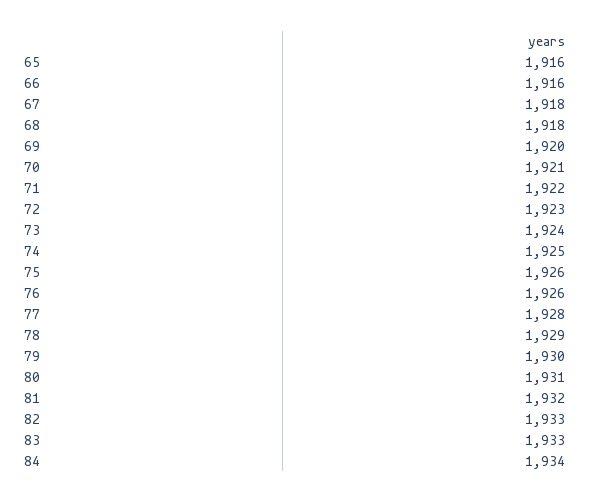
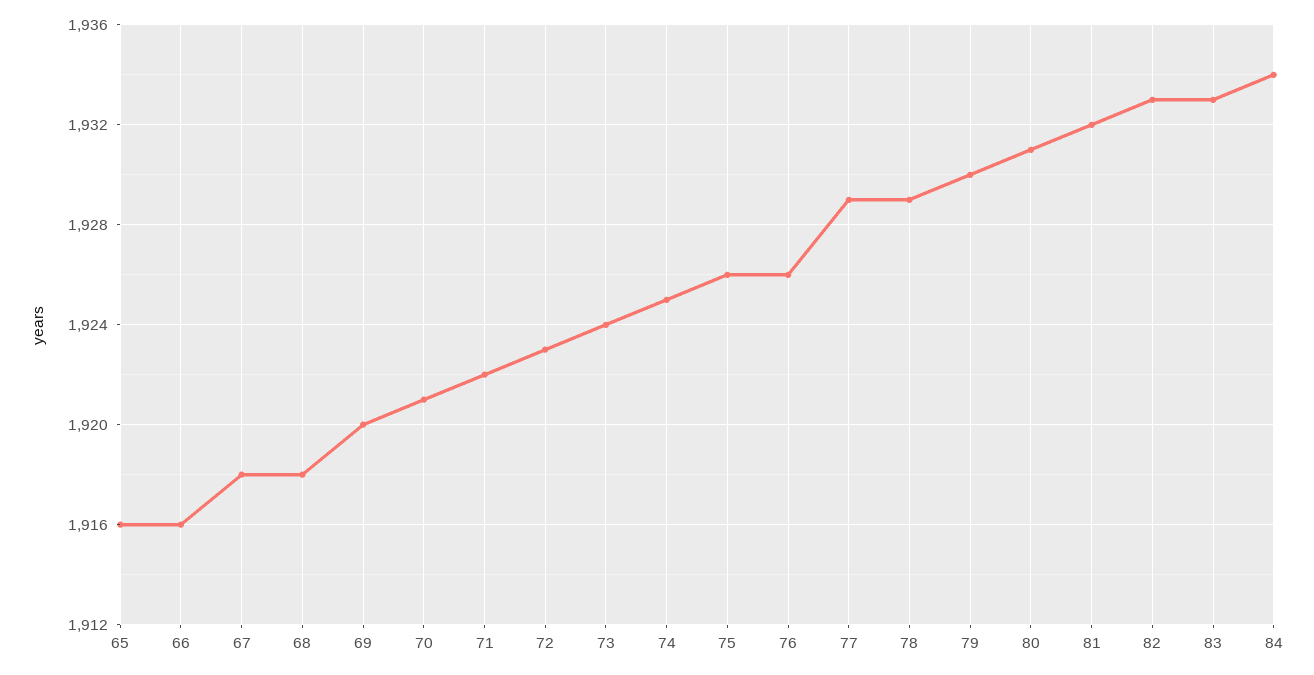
77: 1928 -> 1929

